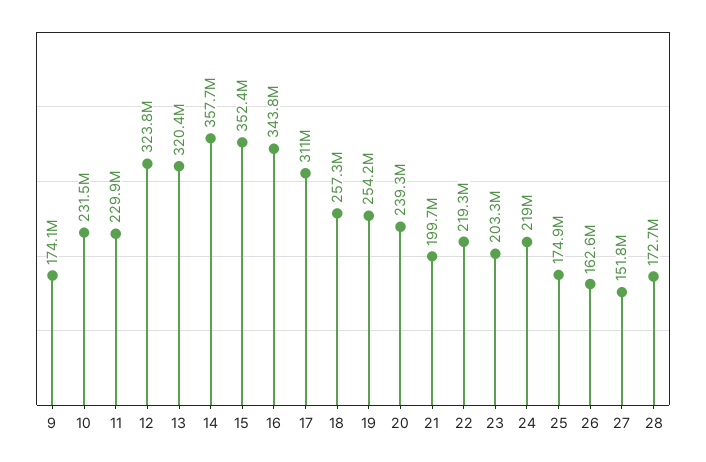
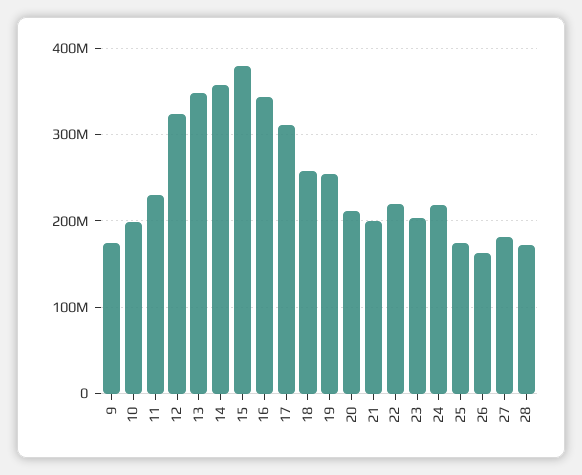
10: 231500000 -> 200000000
13: 320400000 -> 350000000
15: 352400000 -> 380000000
20: 239300000 -> 210000000
27: 151800000 -> 180000000

